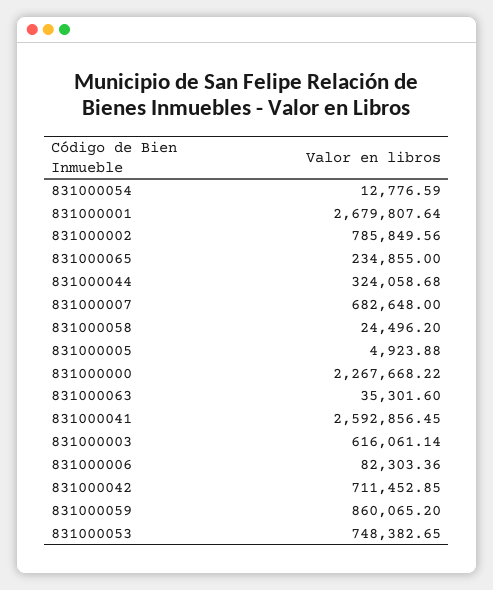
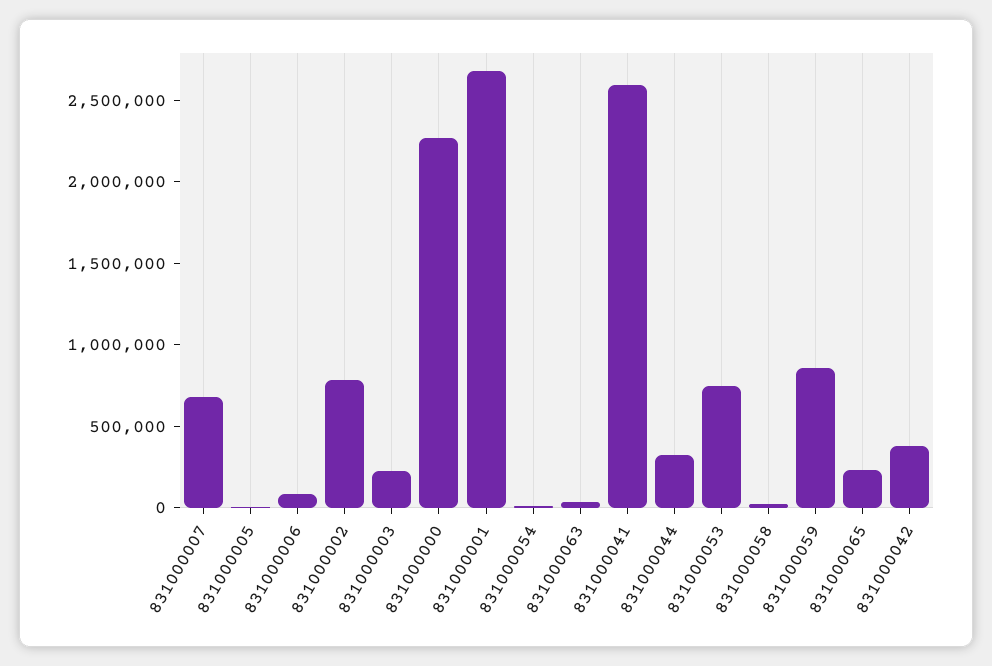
831000003: 616061.14 -> 200000
831000042: 711452.85 -> 400000

